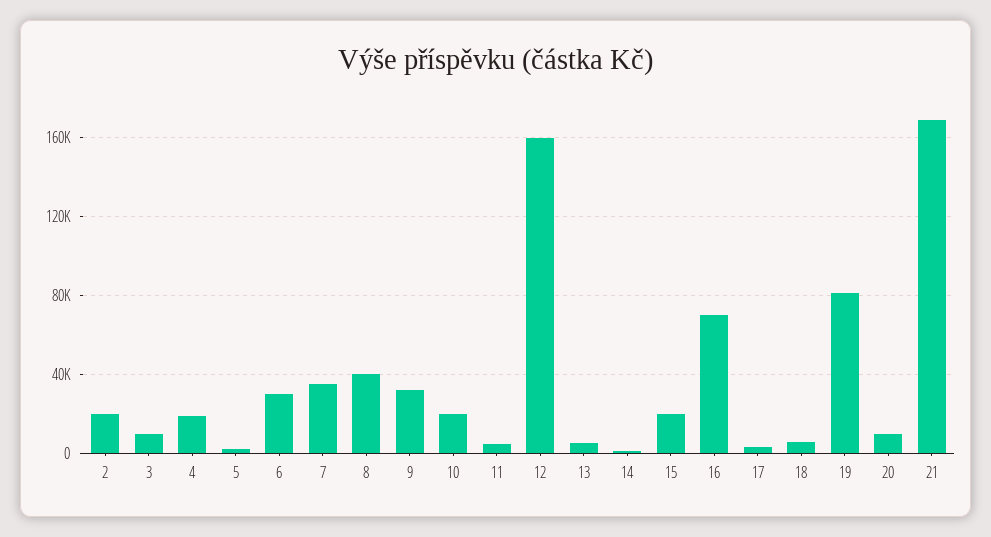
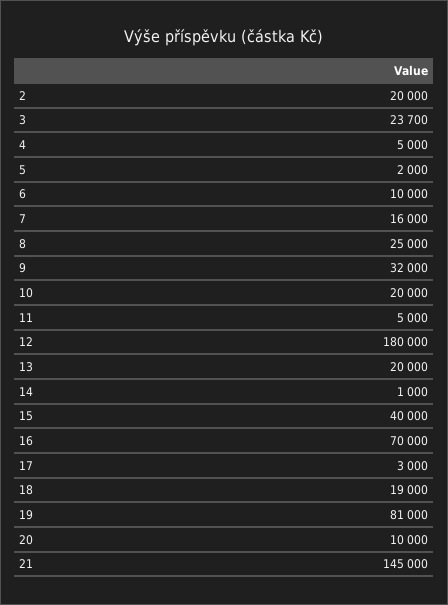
3: 10000 -> 23700
4: 20000 -> 5000
6: 30000 -> 10000
7: 35000 -> 16000
8: 40000 -> 25000
12: 160000 -> 180000
13: 5000 -> 20000
15: 20000 -> 40000
18: 5000 -> 19000
21: 170000 -> 145000

